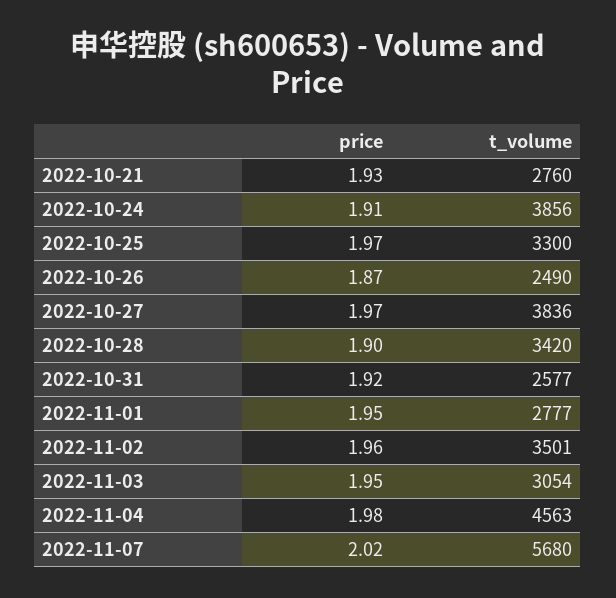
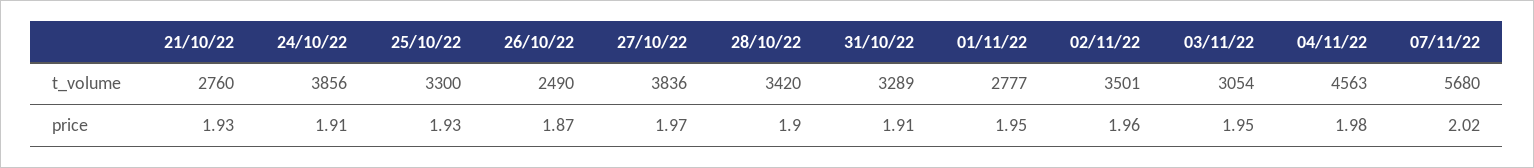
price, 2022-10-25: 1.97 -> 1.93
price, 2022-10-31: 1.92 -> 1.91
t_volume, 2022-10-31: 2577 -> 3289

